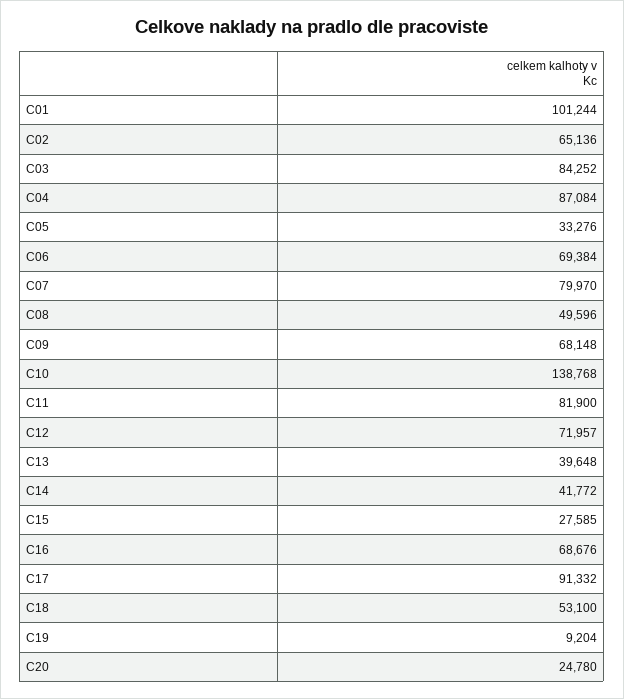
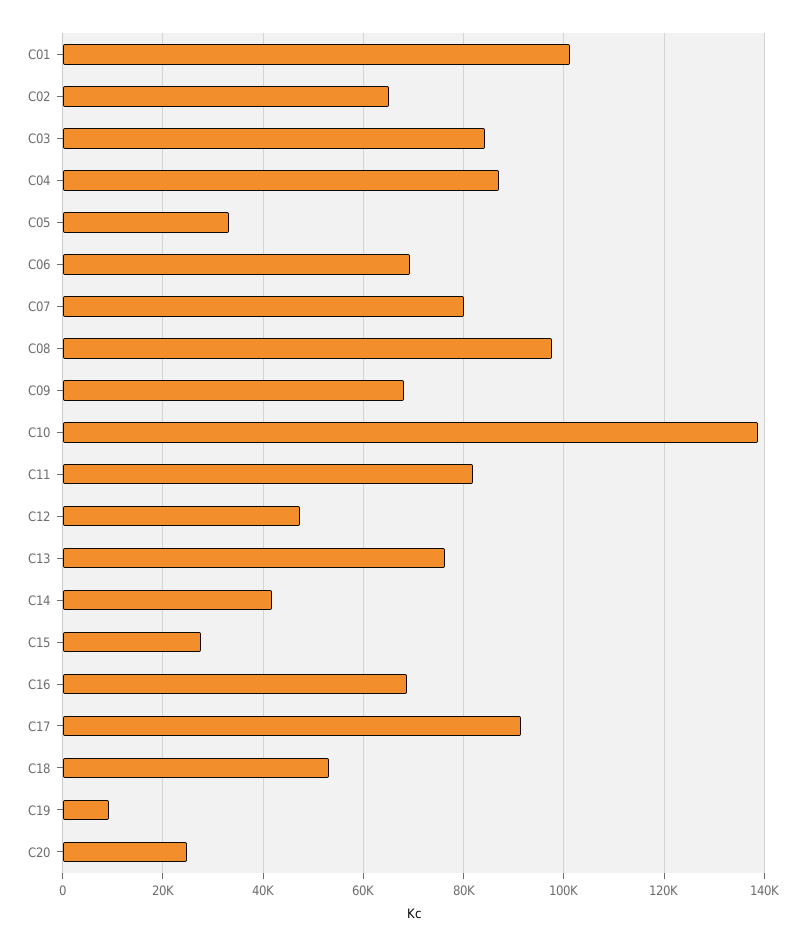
C08: 49596 -> 98000
C12: 71957 -> 48000
C13: 39648 -> 76000

